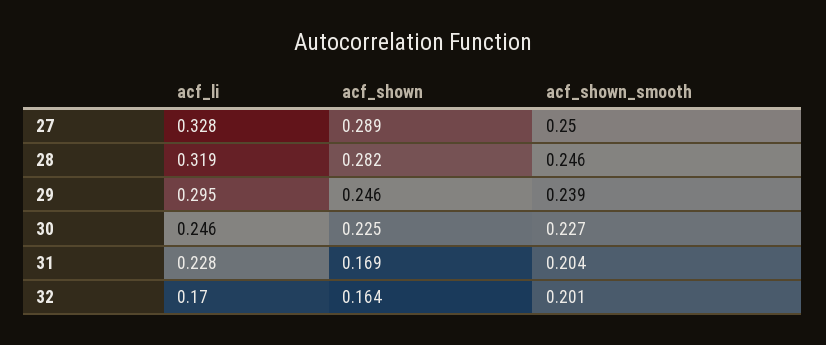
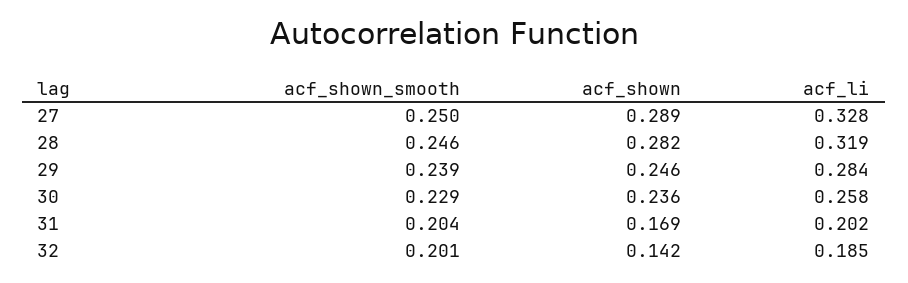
acf_li, 29: 0.295 -> 0.284
acf_li, 30: 0.246 -> 0.258
acf_shown, 30: 0.225 -> 0.236
acf_shown_smooth, 30: 0.227 -> 0.229
acf_li, 31: 0.228 -> 0.202
acf_li, 32: 0.17 -> 0.185
acf_shown, 32: 0.164 -> 0.142

